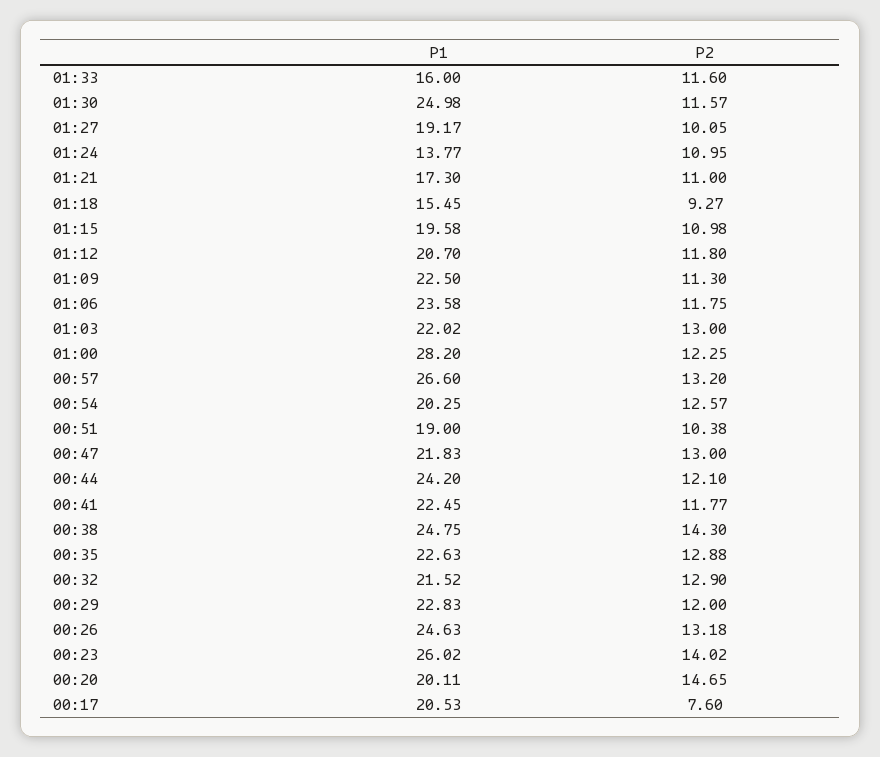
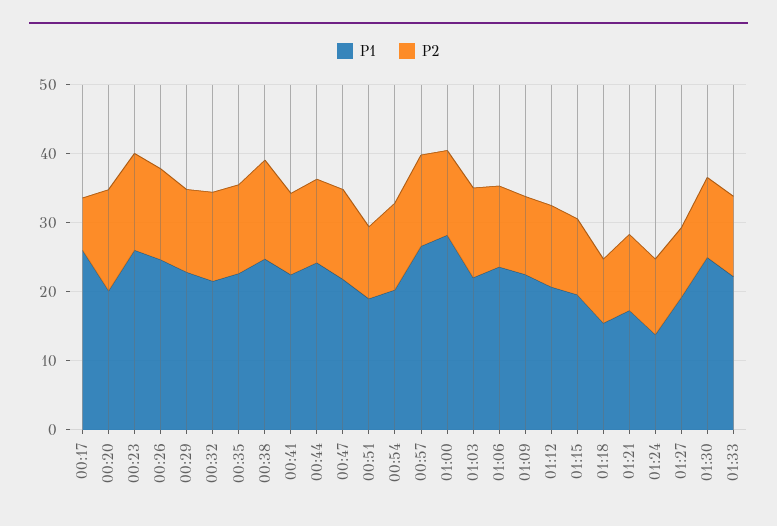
P1, 01:33: 16 -> 22
P1, 00:17: 20.53 -> 26

